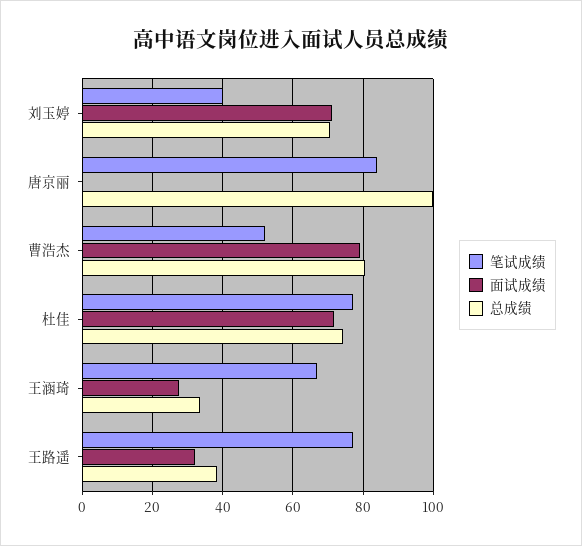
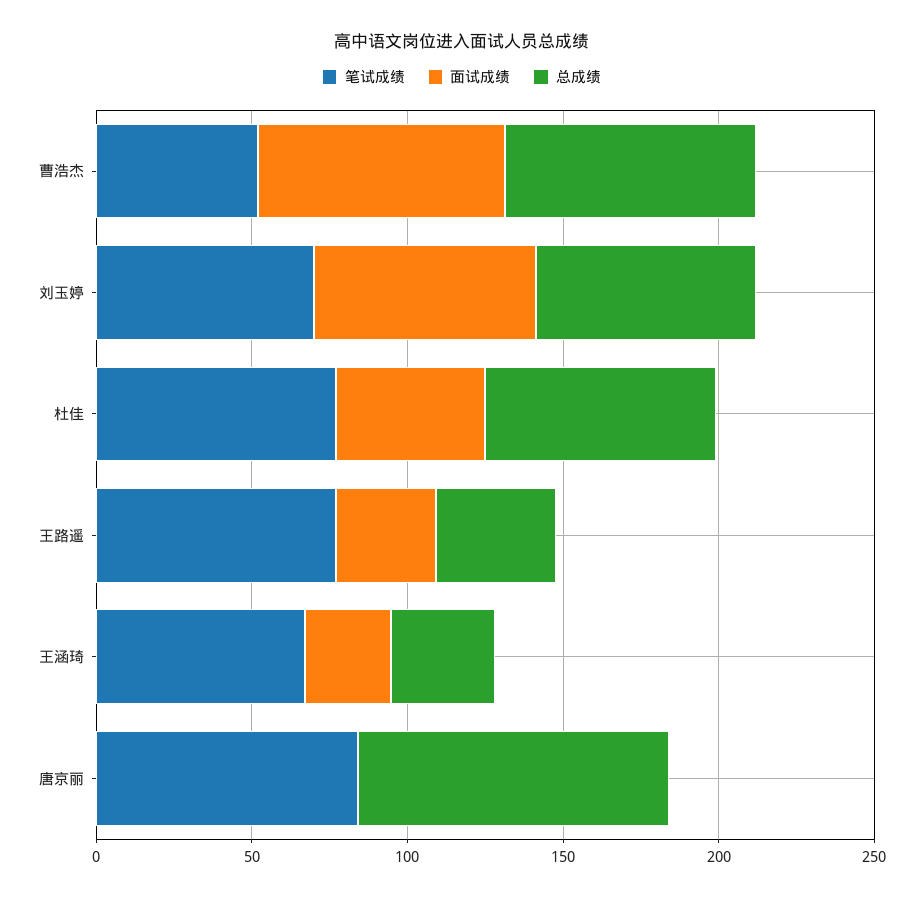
笔试成绩, 刘玉婷: 40 -> 70
面试成绩, 杜佳: 72 -> 50

